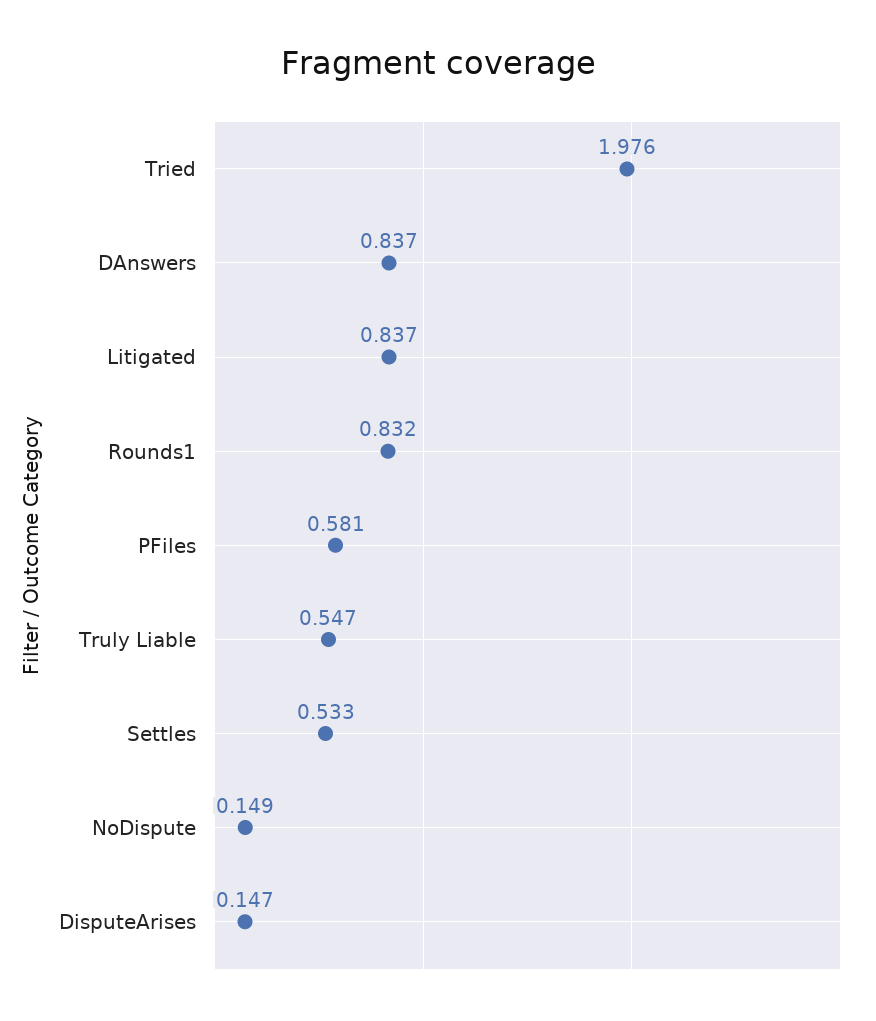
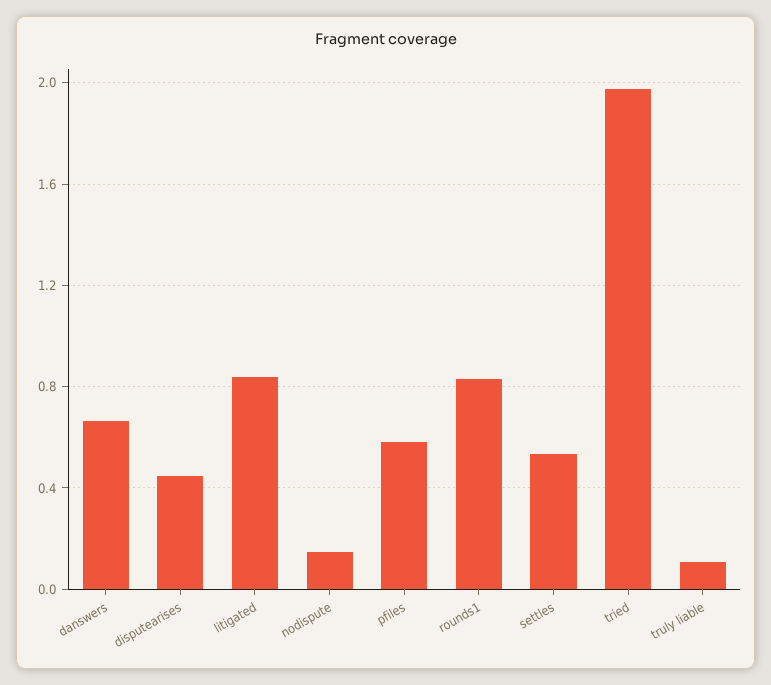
DAnswers: 0.837 -> 0.65
Truly Liable: 0.547 -> 0.1
DisputeArises: 0.147 -> 0.45

